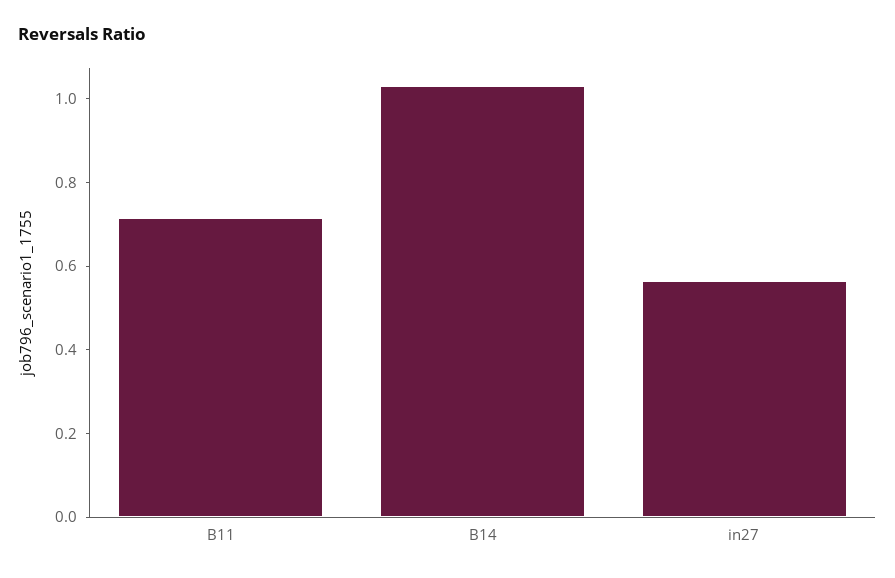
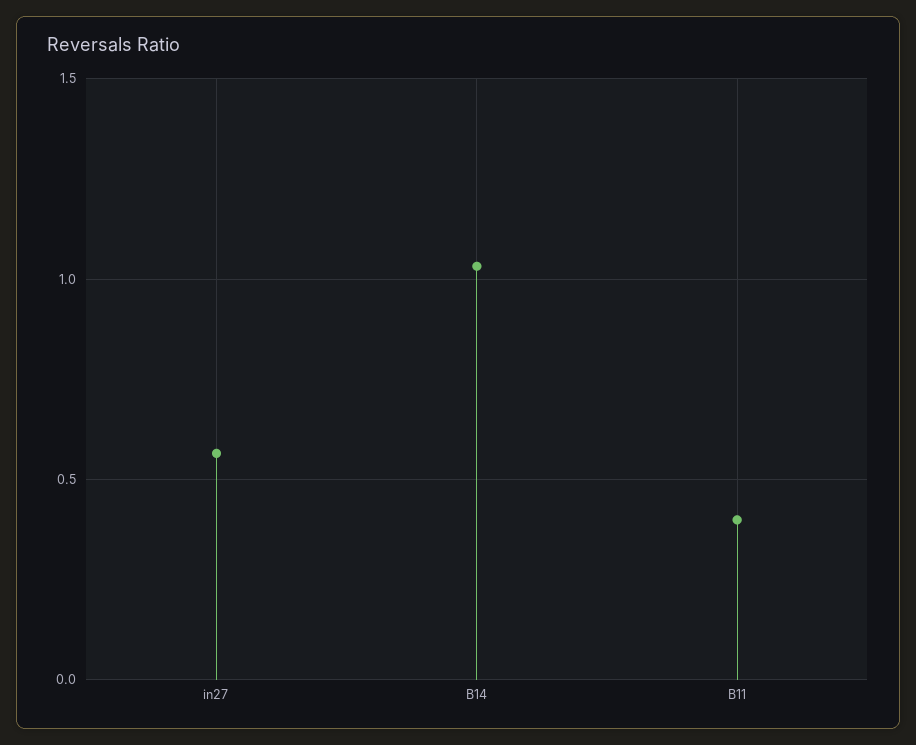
B11: 0.7 -> 0.4

